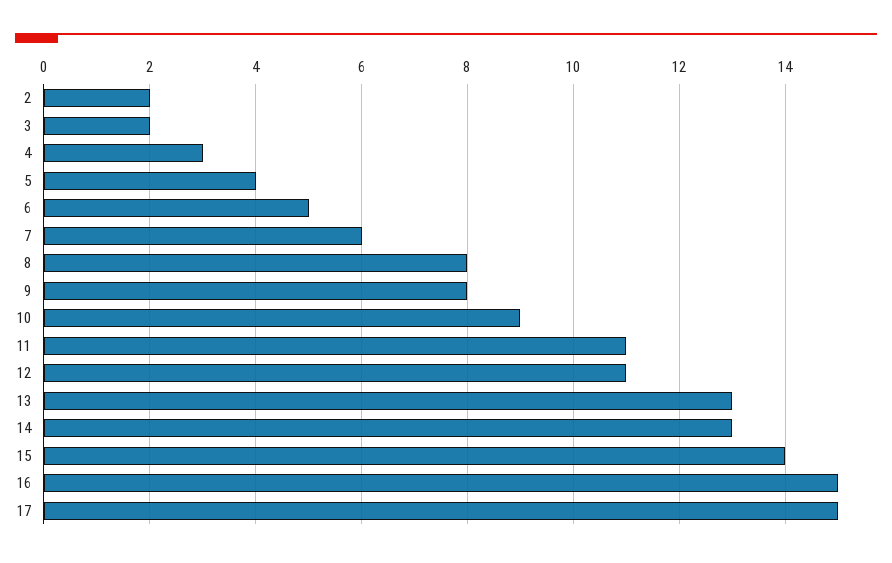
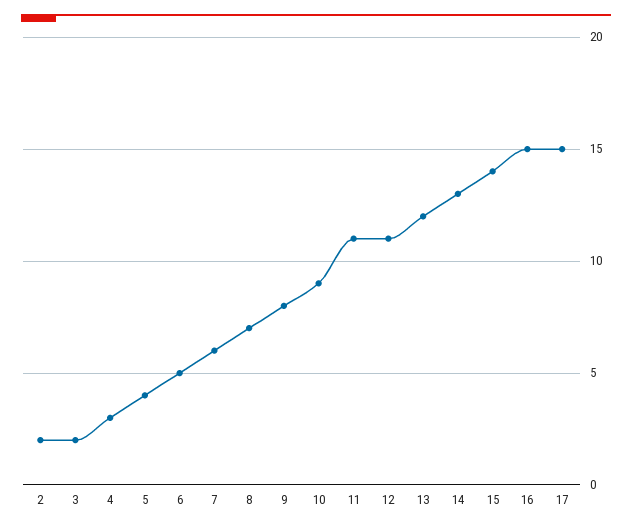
8: 8 -> 7
13: 13 -> 12

